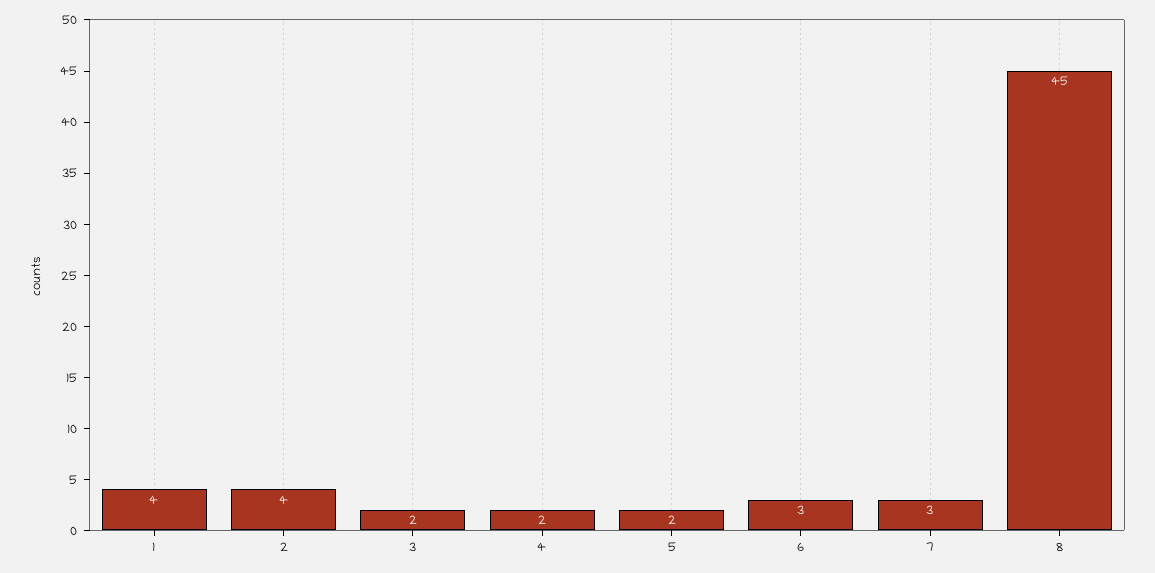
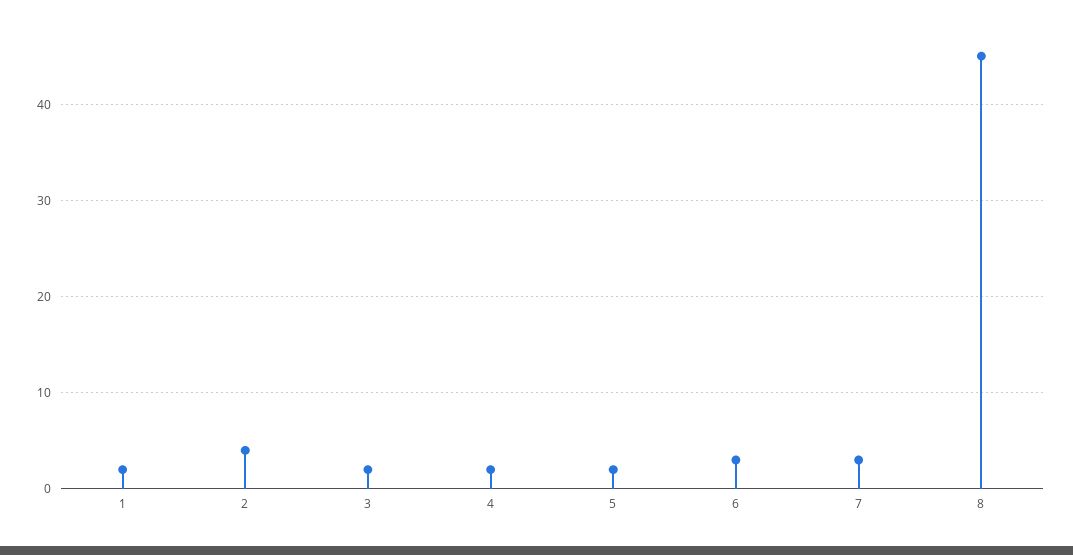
1: 4 -> 2

